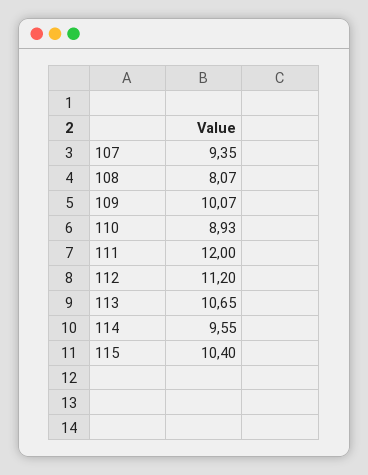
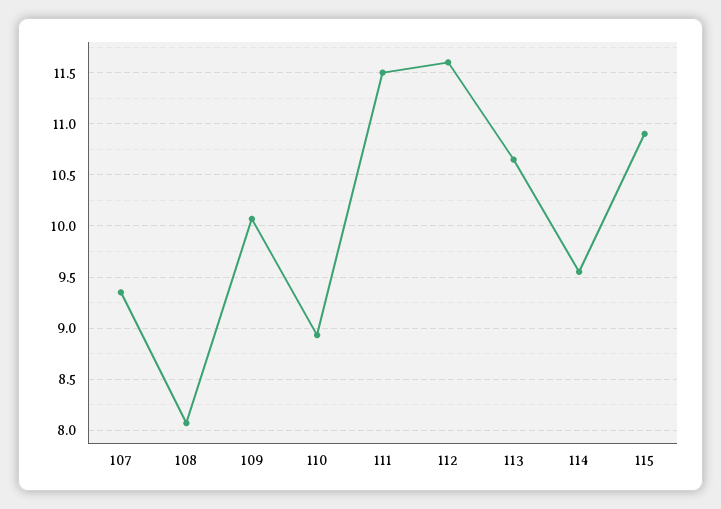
111: 12 -> 11.5
112: 11.2 -> 11.6
115: 10.4 -> 10.9

